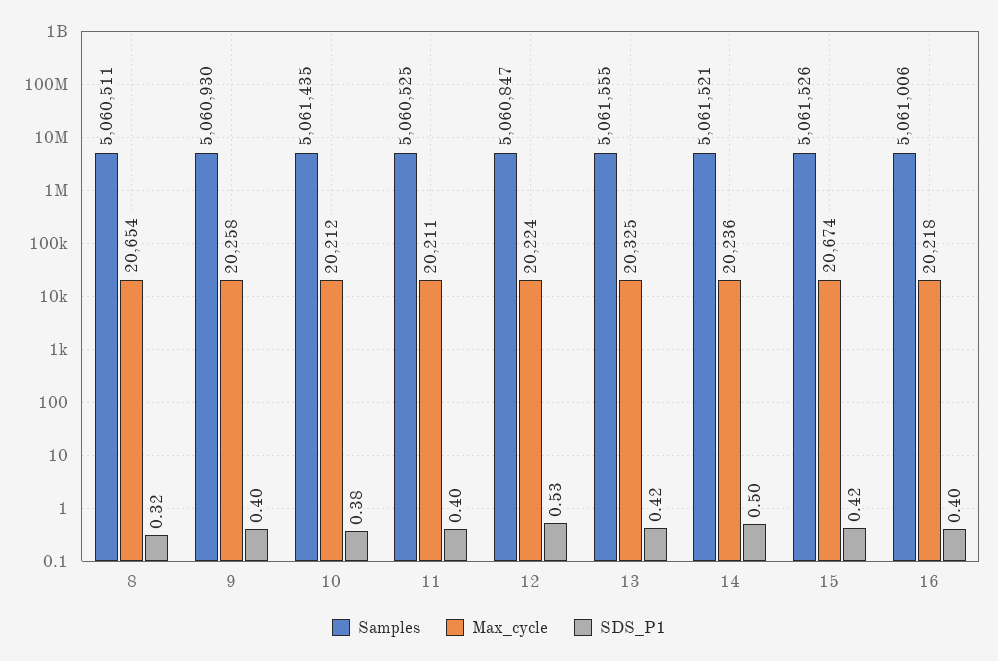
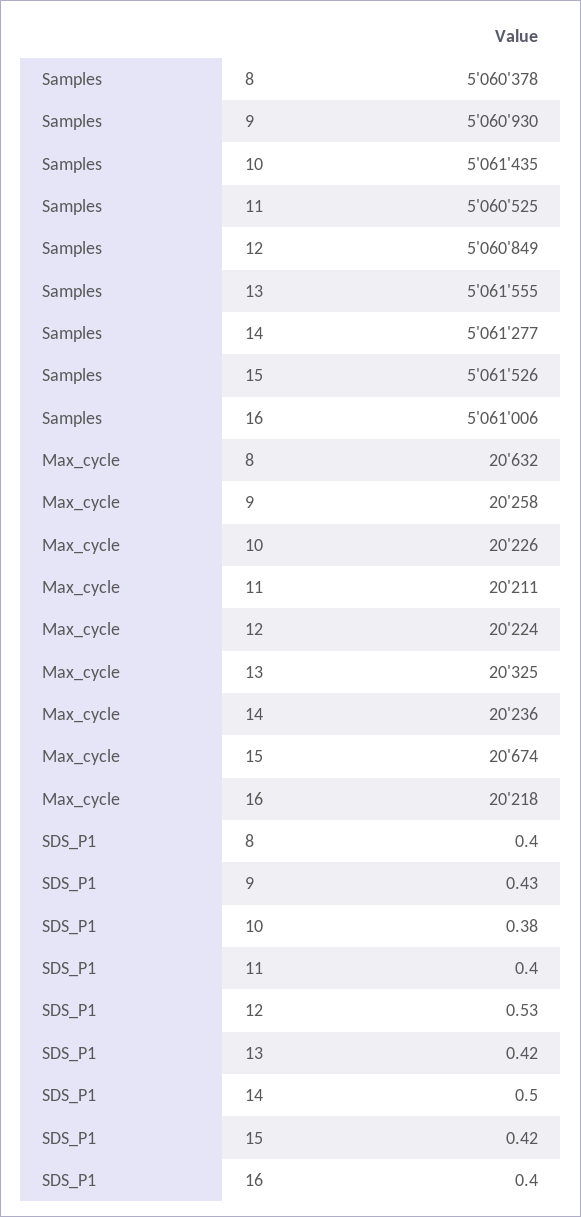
Samples, 8: 5060511 -> 5060378
Max_cycle, 8: 20654 -> 20632
SDS_P1, 8: 0.32 -> 0.4
SDS_P1, 9: 0.4 -> 0.43
Max_cycle, 10: 20212 -> 20226
Samples, 12: 5060847 -> 5060849
Samples, 14: 5061521 -> 5061277

